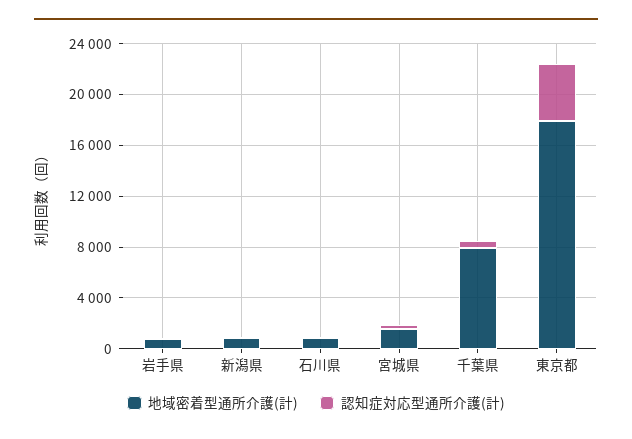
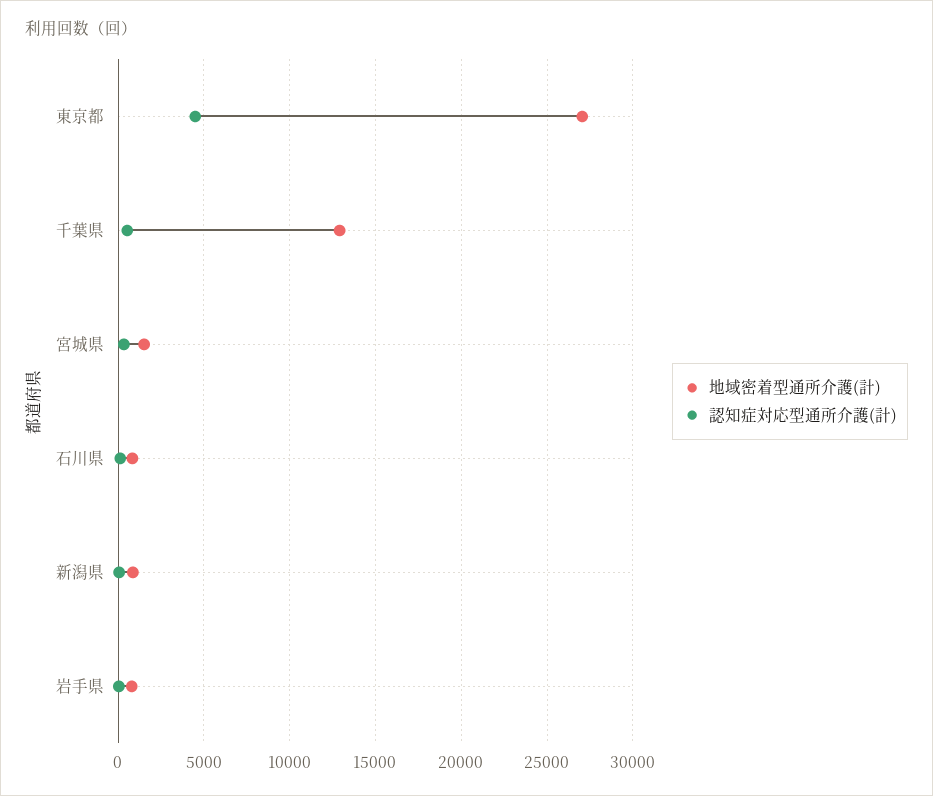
地域密着型通所介護(計), 千葉県: 8000 -> 13000
地域密着型通所介護(計), 東京都: 18000 -> 27000

